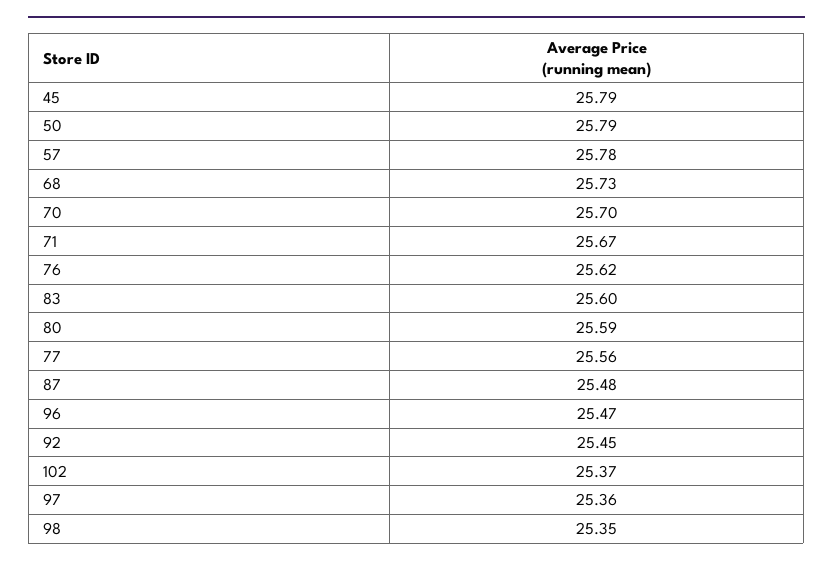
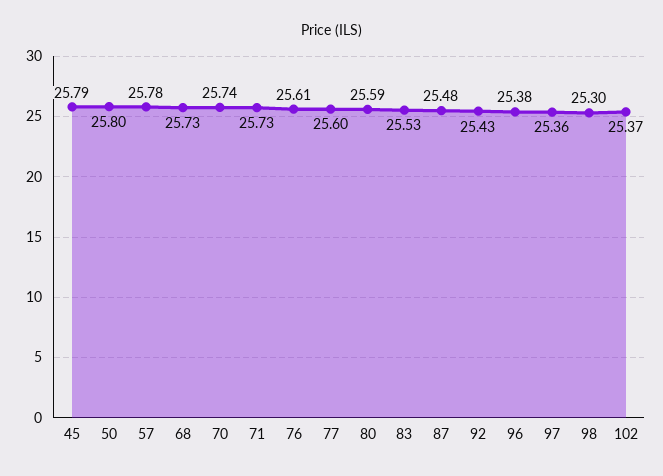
50: 25.79 -> 25.8
70: 25.7 -> 25.74
71: 25.67 -> 25.73
76: 25.62 -> 25.61
83: 25.6 -> 25.53
77: 25.56 -> 25.6
96: 25.47 -> 25.38
92: 25.45 -> 25.43
98: 25.35 -> 25.3

